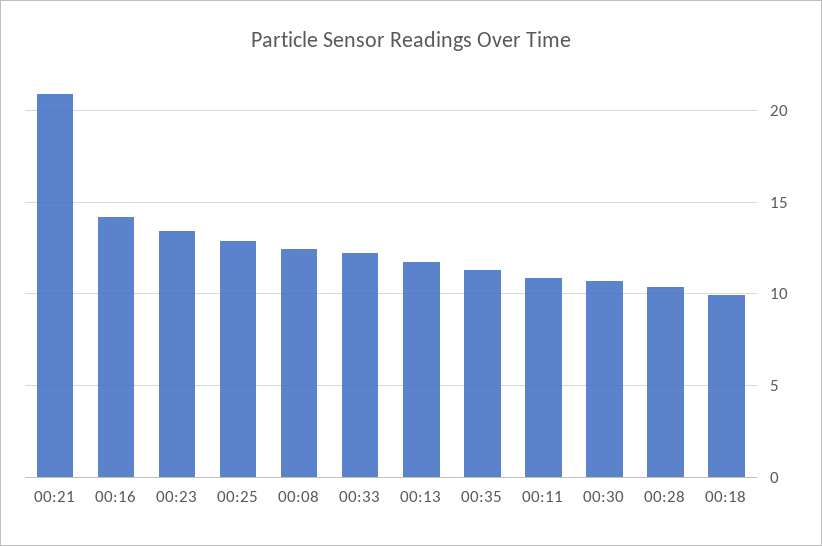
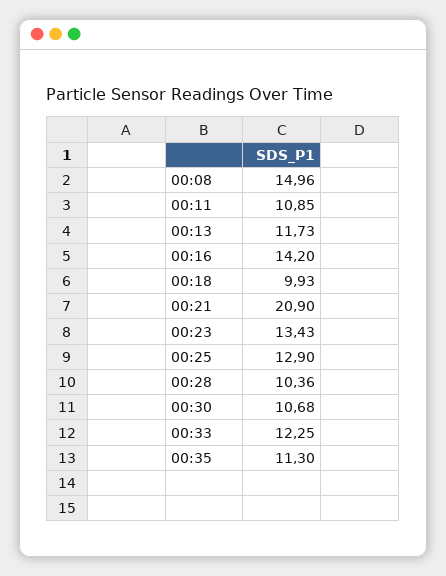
00:08: 12.5 -> 14.96

